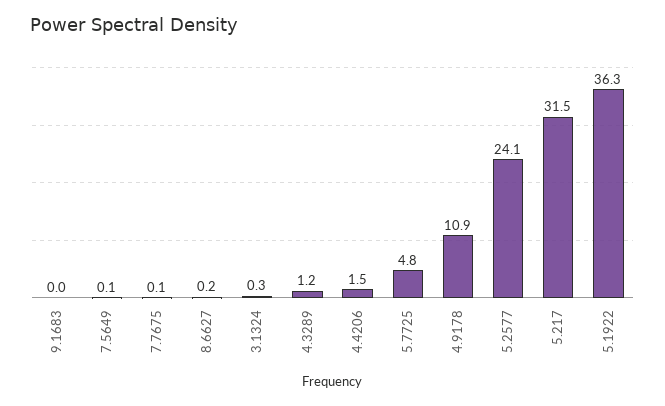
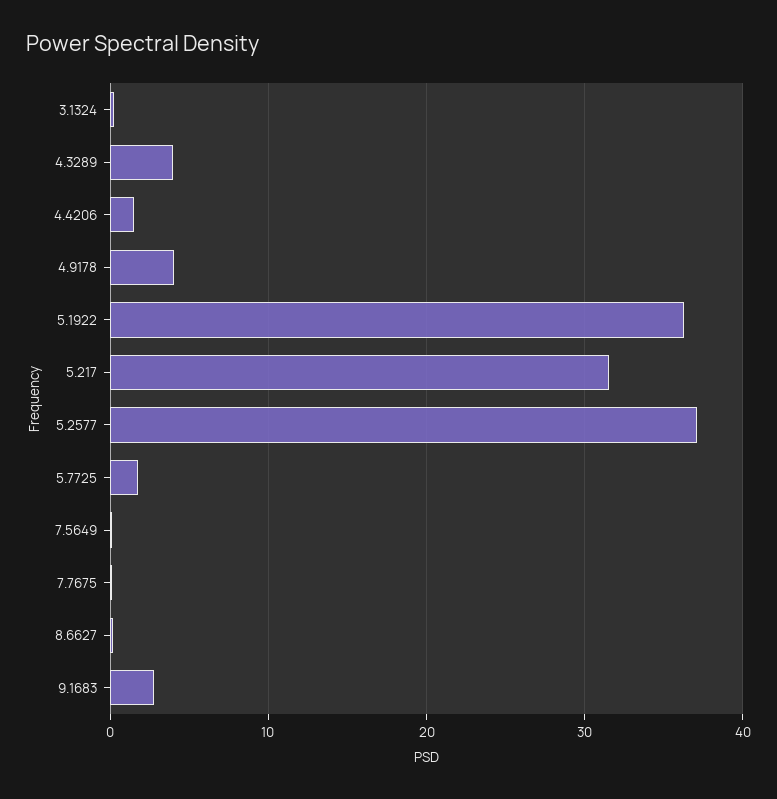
9.1683: 0 -> 3
4.3289: 1.2 -> 4
5.7725: 4.8 -> 2
4.9178: 10.9 -> 4
5.2577: 24.1 -> 37

